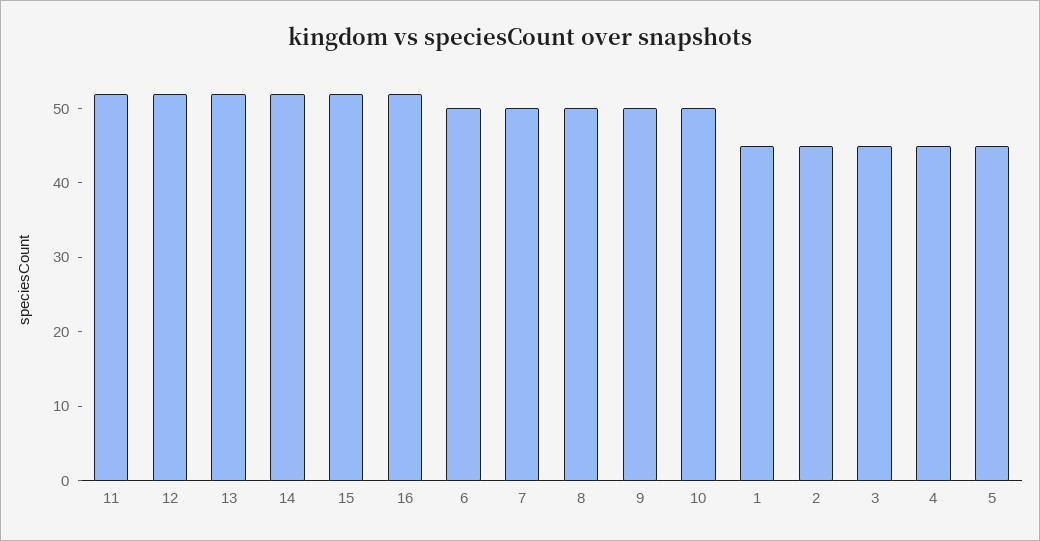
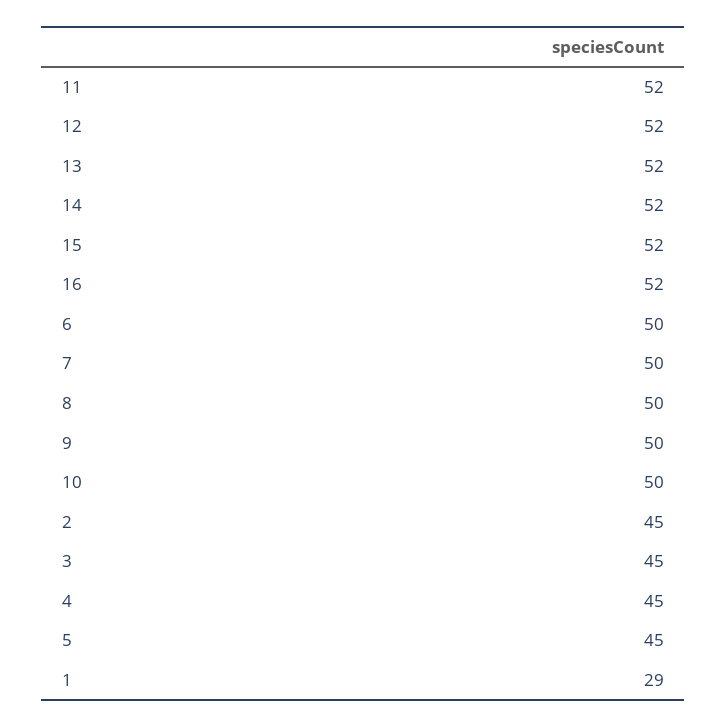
1: 45 -> 29

